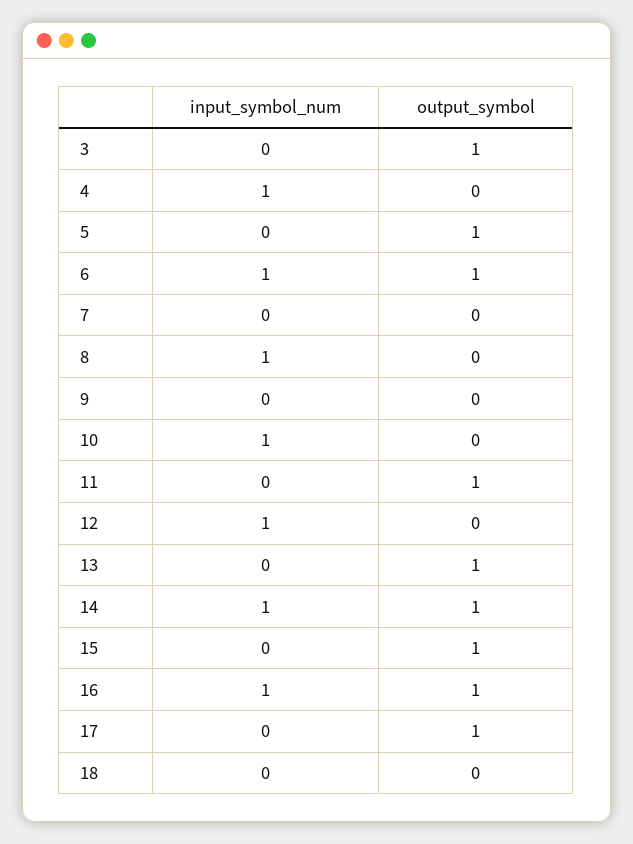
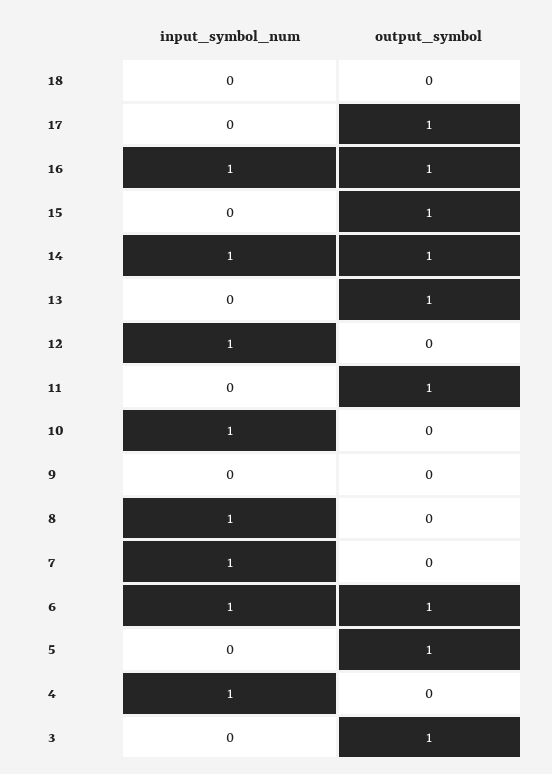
input_symbol_num, 7: 0 -> 1

